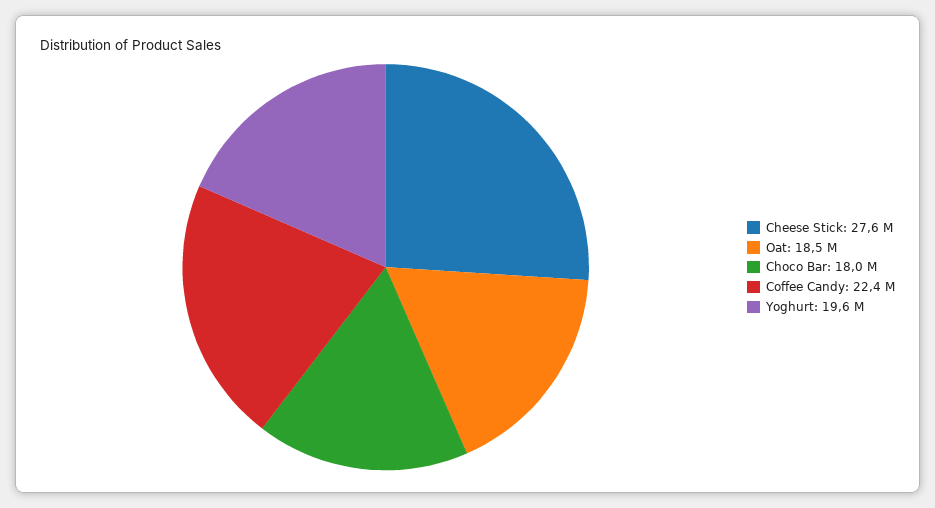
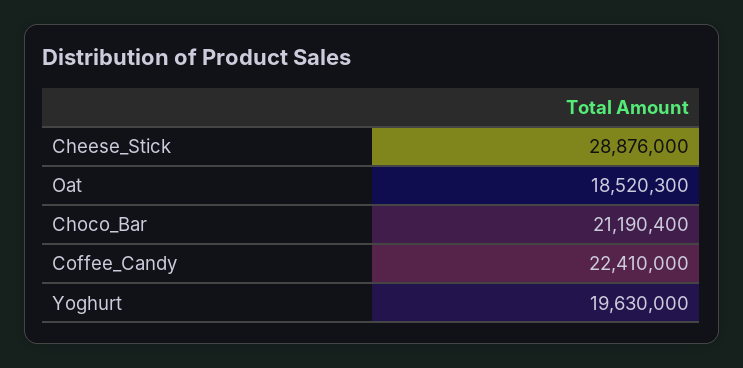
Cheese Stick: 27600000 -> 28876000
Choco Bar: 18000000 -> 21190400

